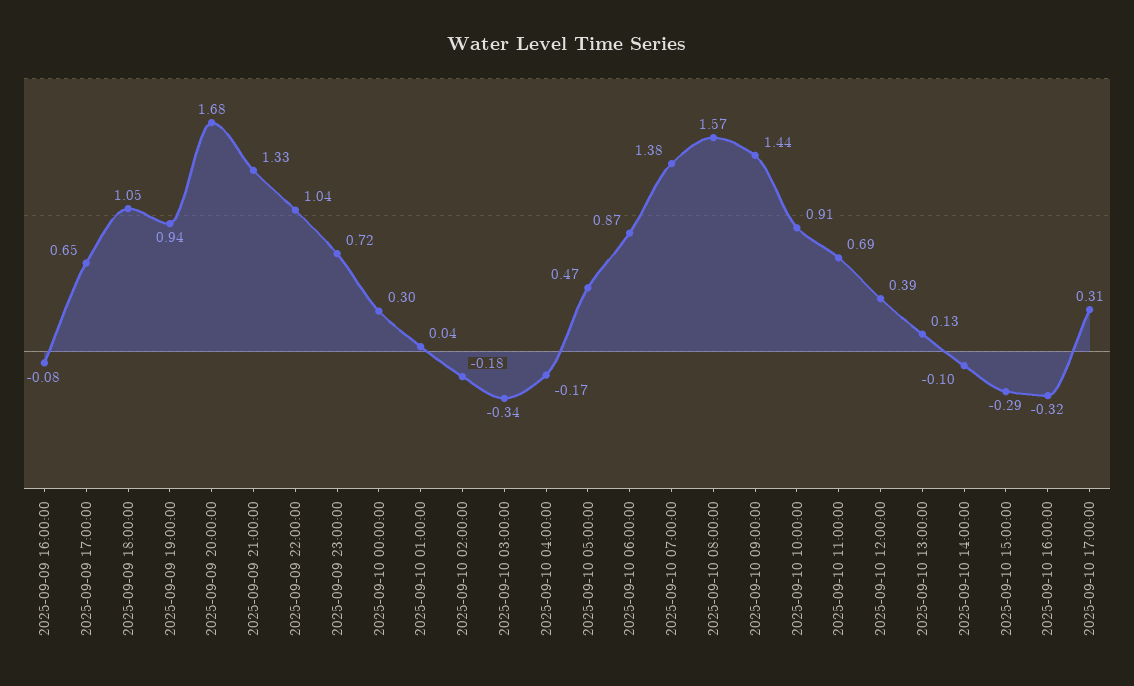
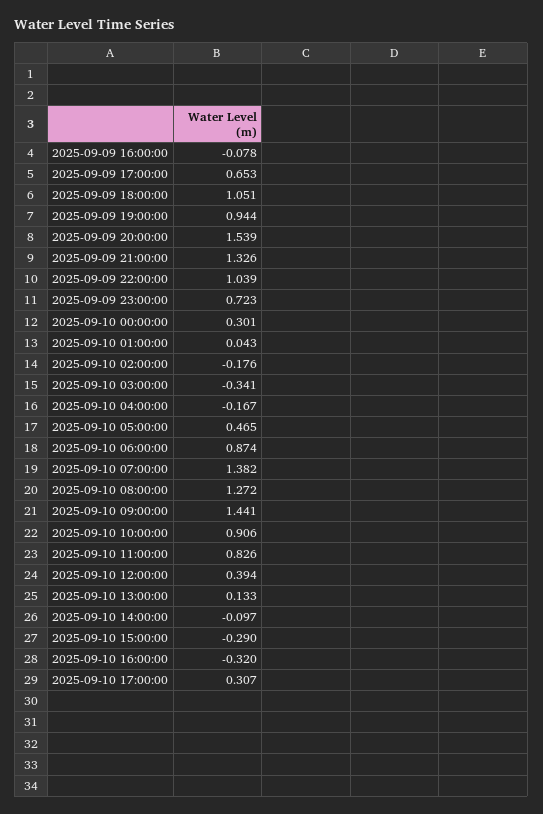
2025-09-09 20:00:00: 1.68 -> 1.539
2025-09-10 08:00:00: 1.57 -> 1.272
2025-09-10 11:00:00: 0.69 -> 0.826

